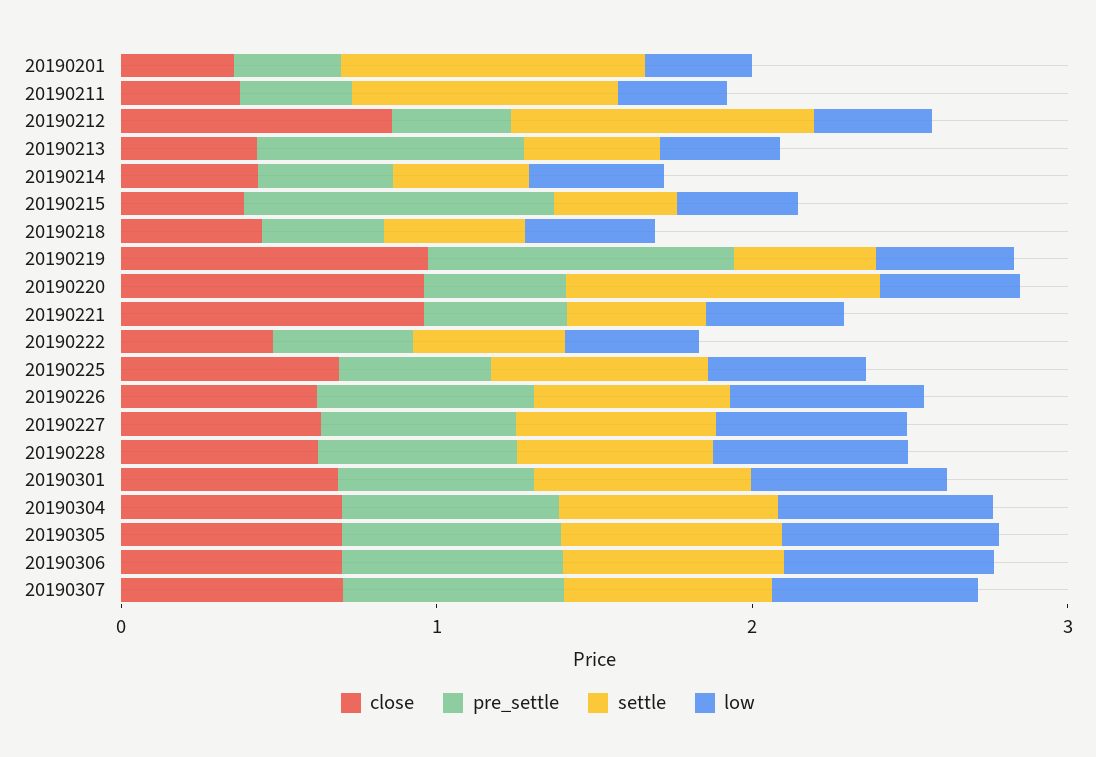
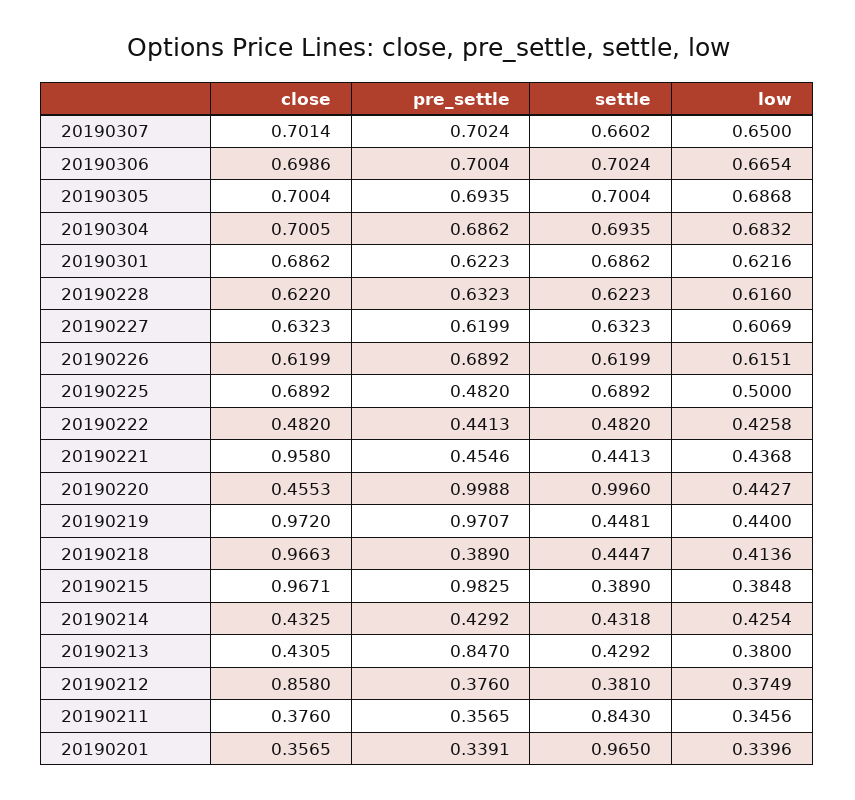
settle, 20190212: 1 -> 0.381
close, 20190215: 0.4 -> 0.9671
close, 20190218: 0.4 -> 0.9663
close, 20190220: 1 -> 0.4553
pre_settle, 20190220: 0.4 -> 0.9988

